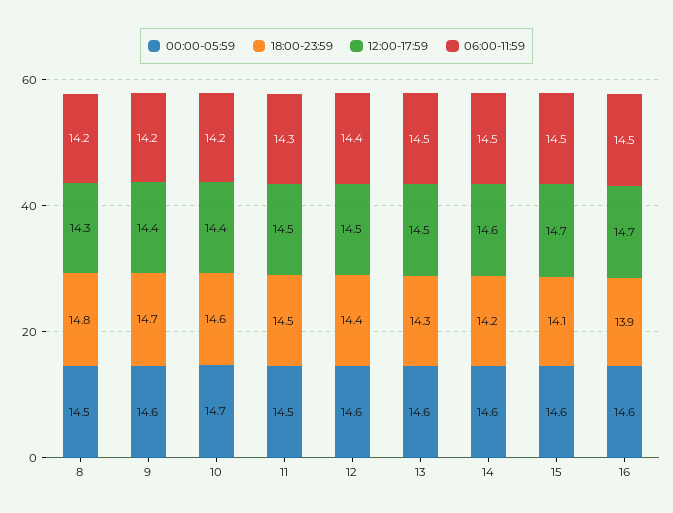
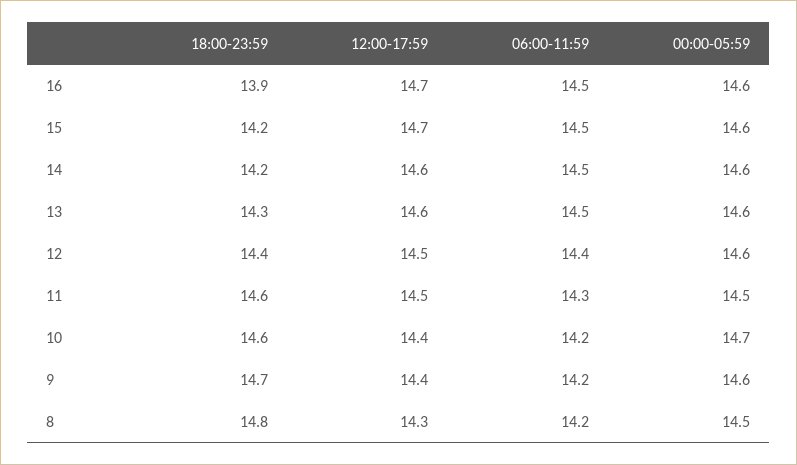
18:00-23:59, 11: 14.5 -> 14.6
12:00-17:59, 13: 14.5 -> 14.6
18:00-23:59, 15: 14.1 -> 14.2

